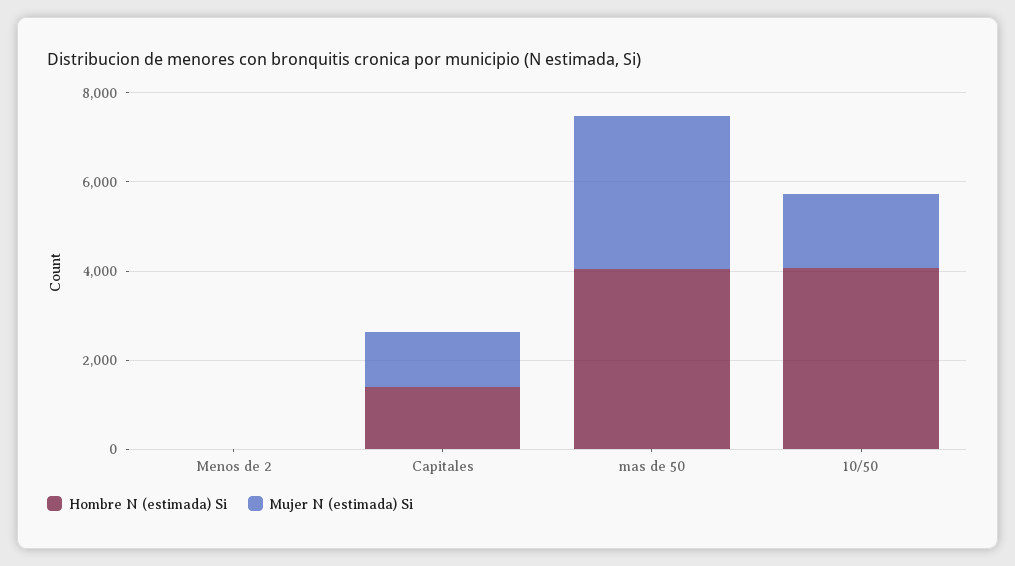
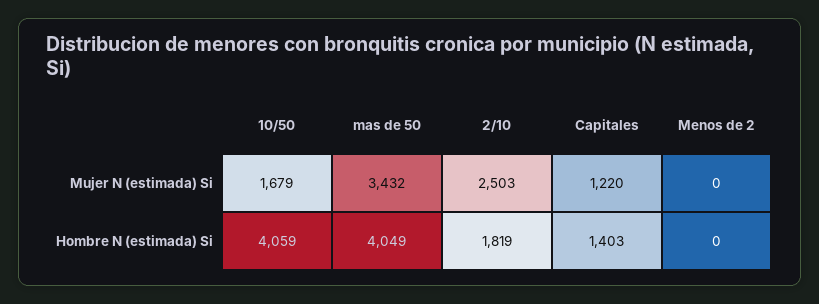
Mujer N (estimada) Si, 2/10: none -> 2503
Hombre N (estimada) Si, 2/10: none -> 1819

